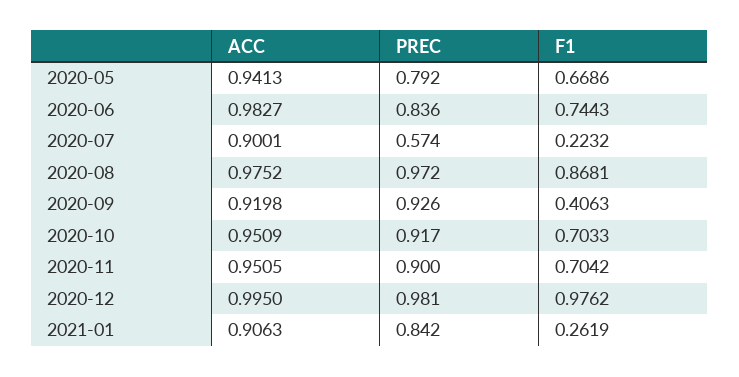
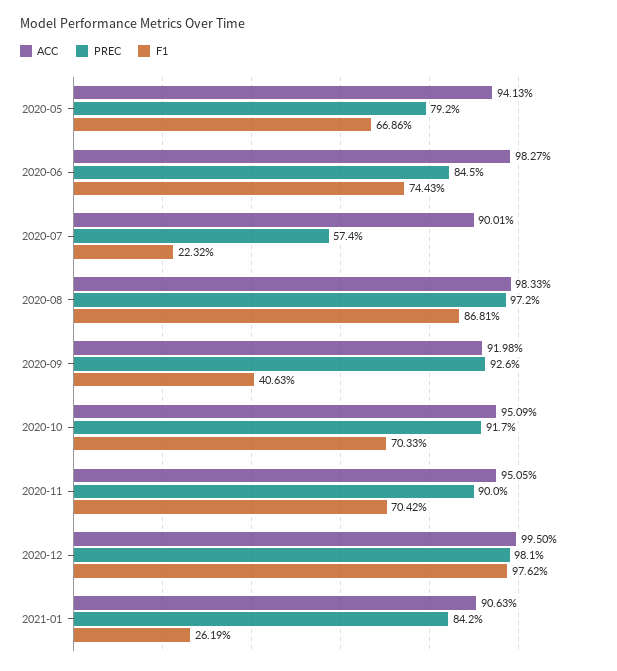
PREC, 2020-06: 0.836 -> 0.845
ACC, 2020-08: 0.9752 -> 0.9833

